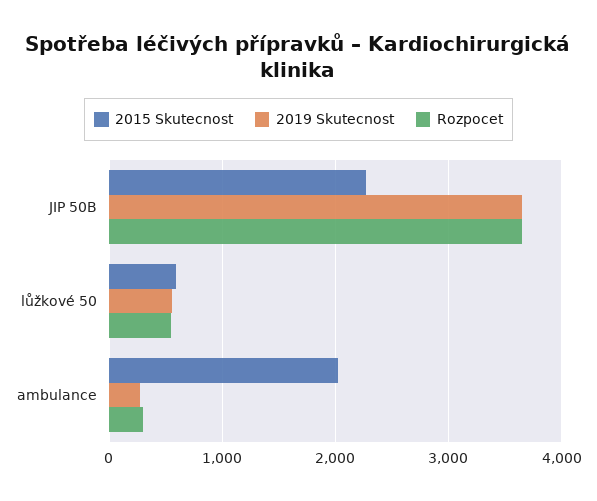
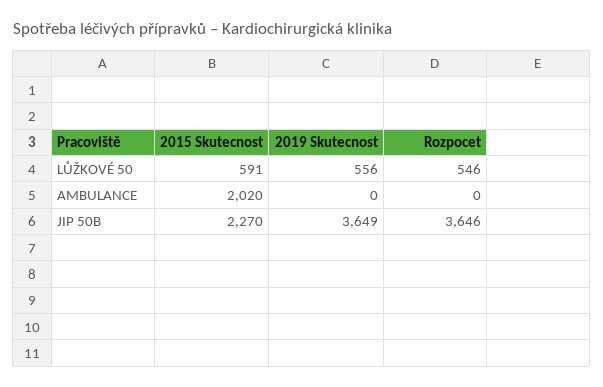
2019 Skutecnost, ambulance: 300 -> 0
Rozpocet, ambulance: 300 -> 0

